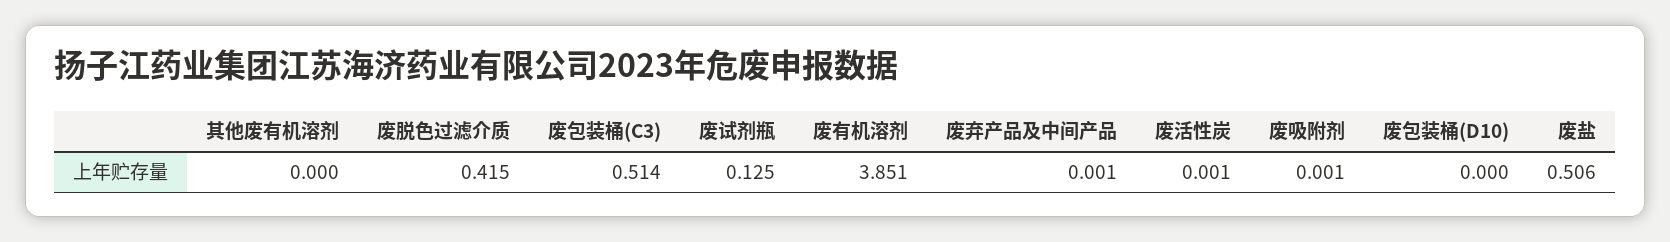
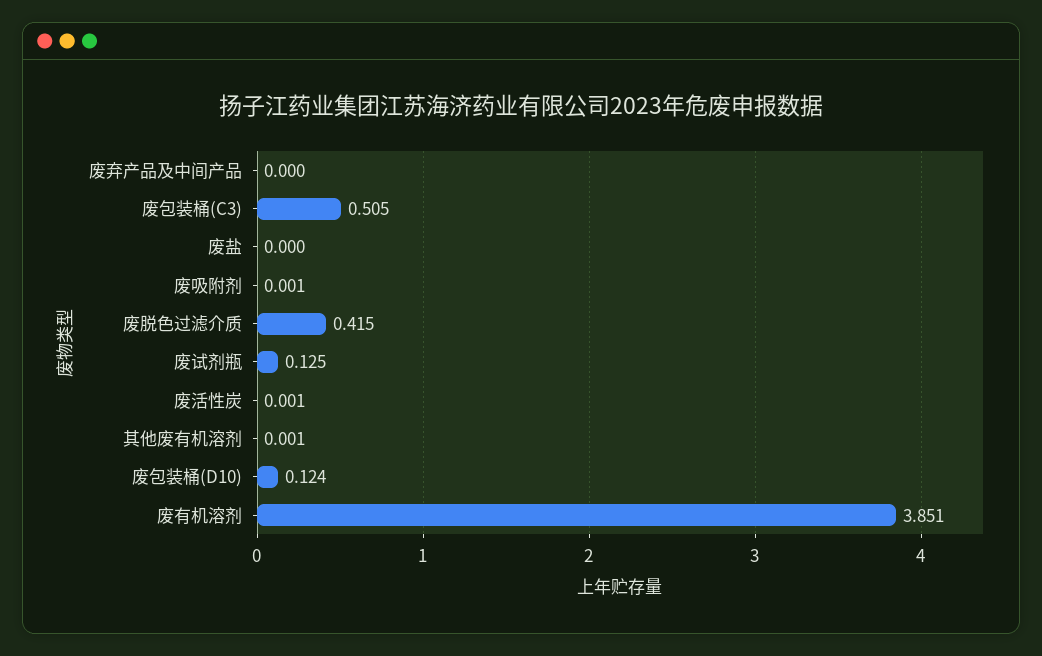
其他废有机溶剂: 0 -> 0.001
废包装桶(C3): 0.514 -> 0.505
废弃产品及中间产品: 0.001 -> 0
废包装桶(D10): 0 -> 0.124
废盐: 0.506 -> 0

